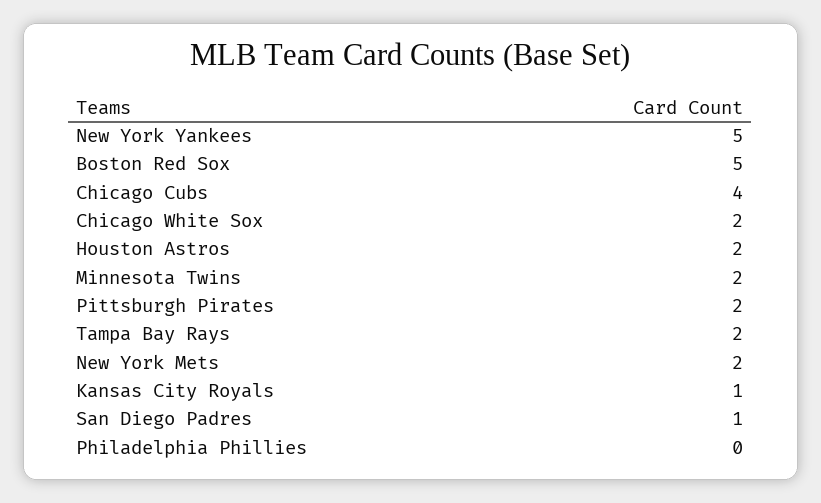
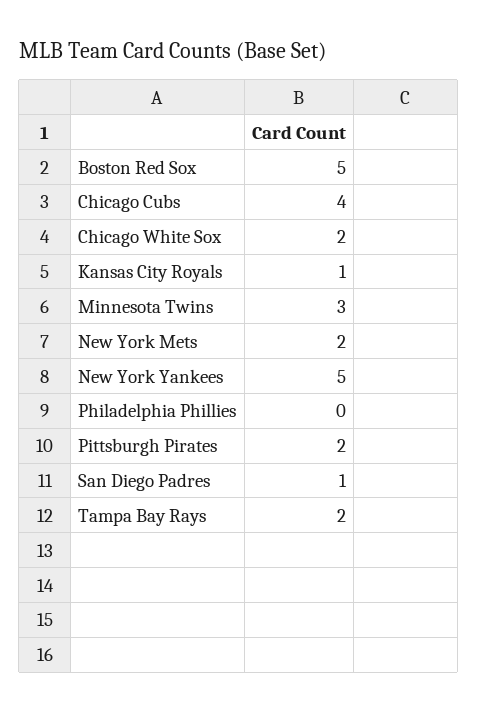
Houston Astros: 2 -> none
Minnesota Twins: 2 -> 3

